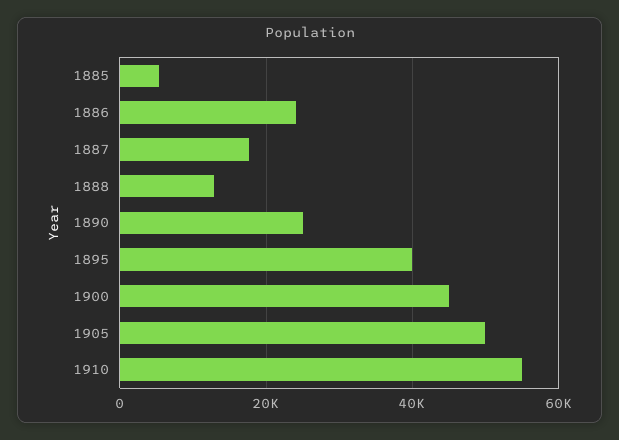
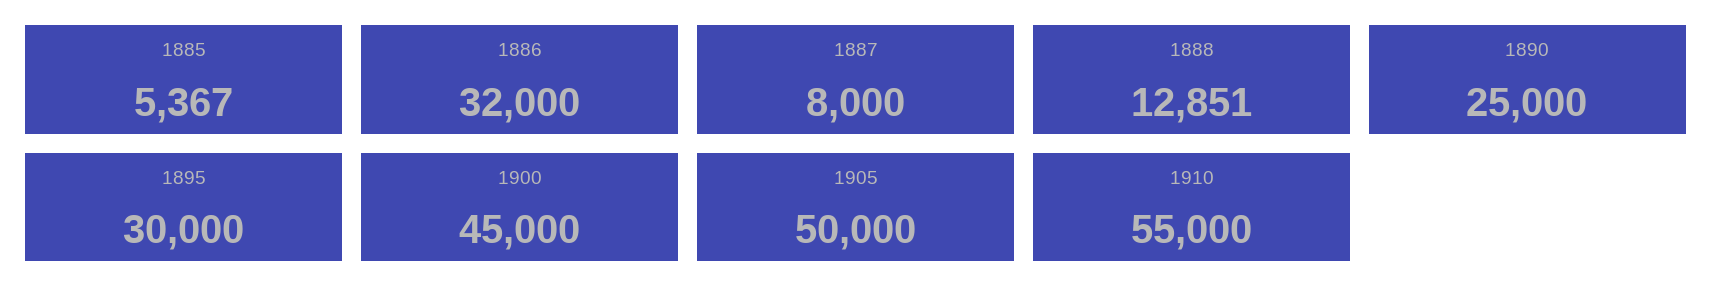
1886: 24000 -> 32000
1887: 18000 -> 8000
1895: 40000 -> 30000

